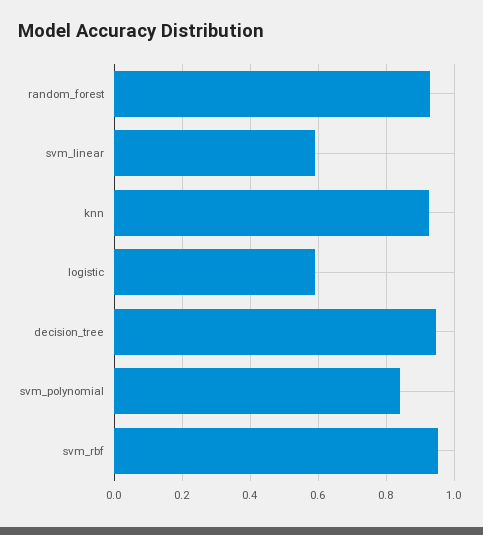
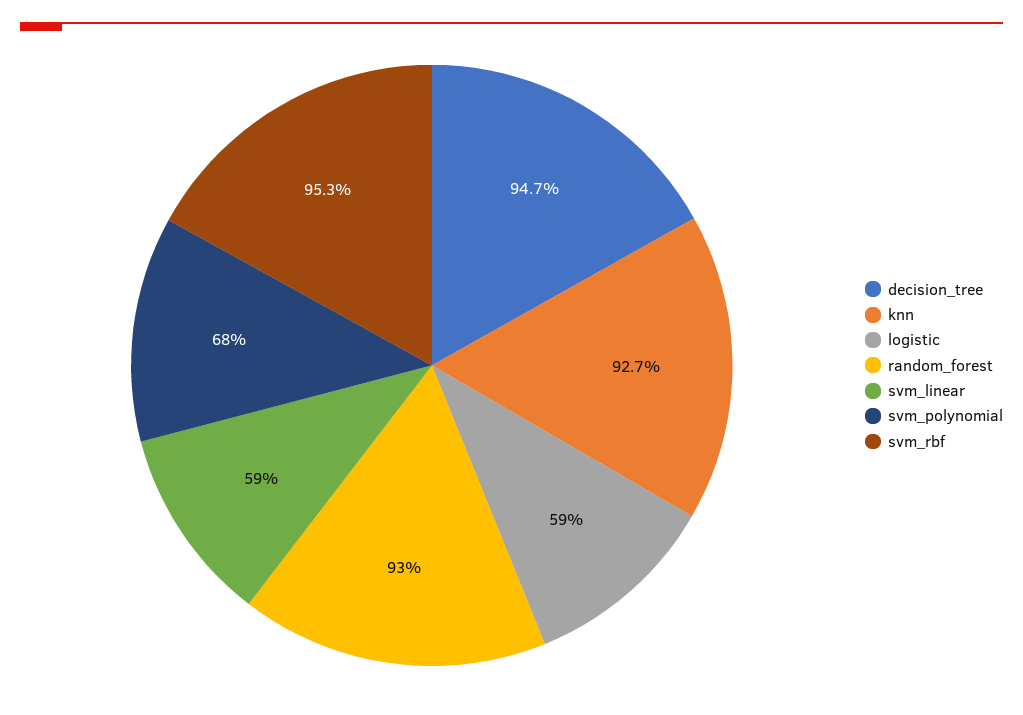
svm_polynomial: 0.84 -> 0.68

